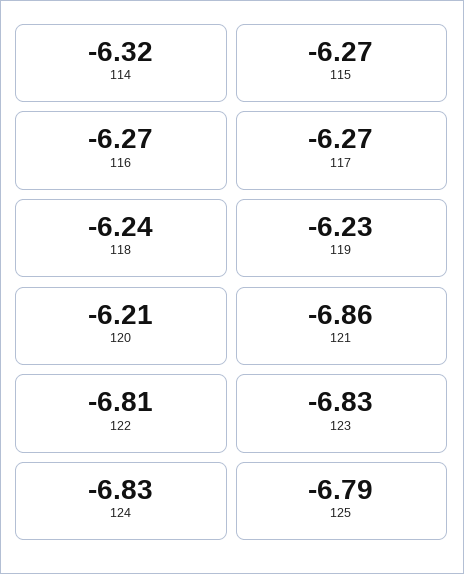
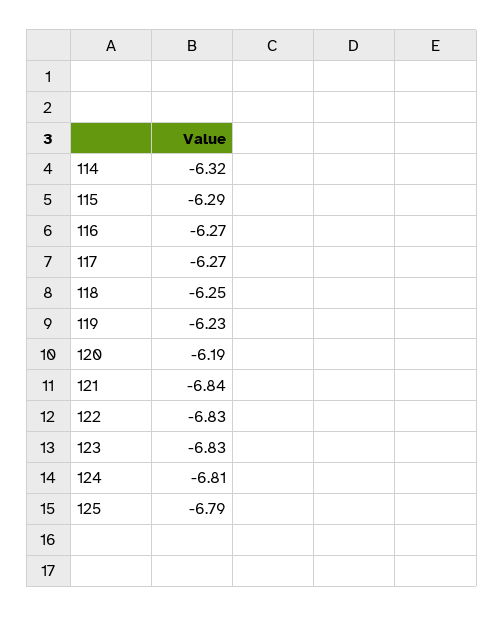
115: -6.27 -> -6.29
118: -6.24 -> -6.25
120: -6.21 -> -6.19
121: -6.86 -> -6.84
122: -6.81 -> -6.83
124: -6.83 -> -6.81

